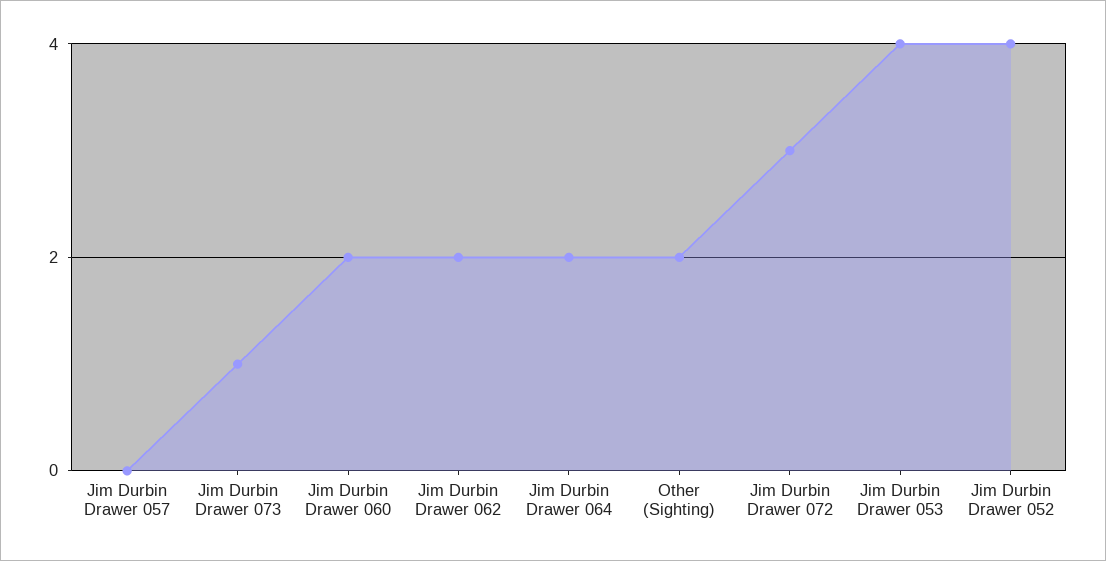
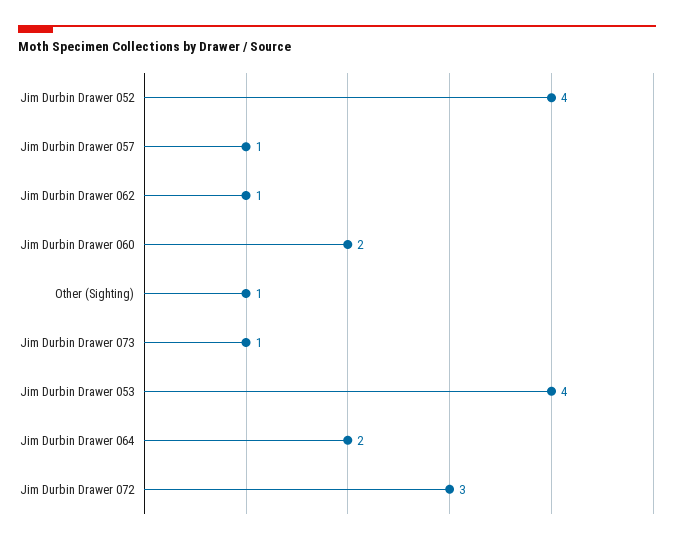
Jim Durbin Drawer 057: 0 -> 1
Jim Durbin Drawer 062: 2 -> 1
Other (Sighting): 2 -> 1

